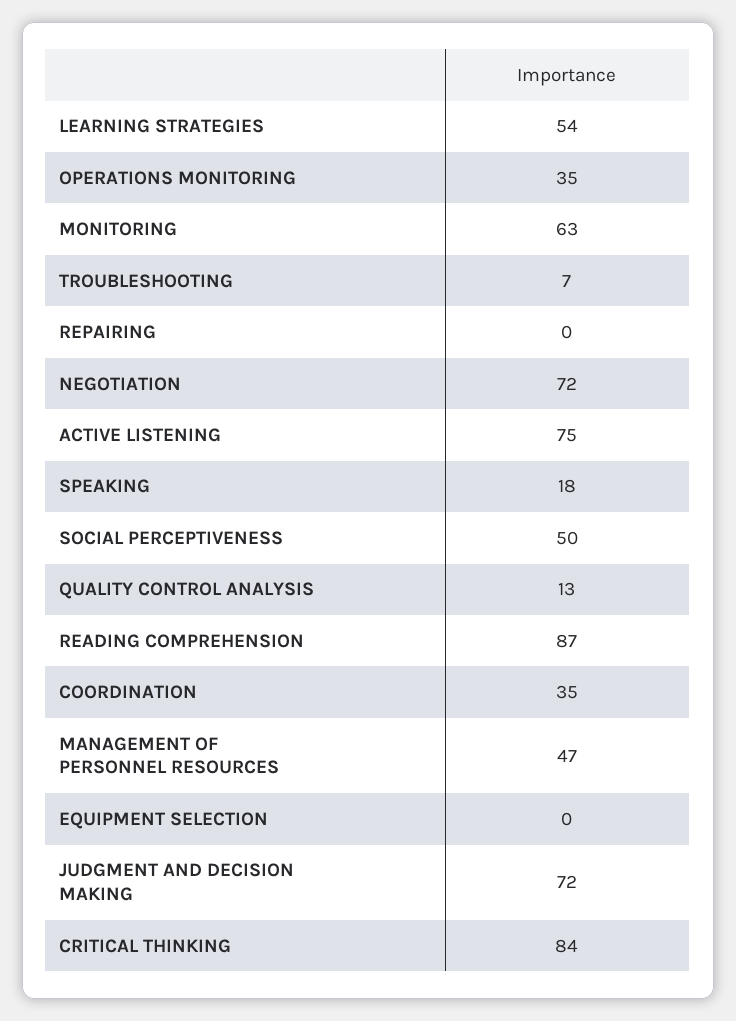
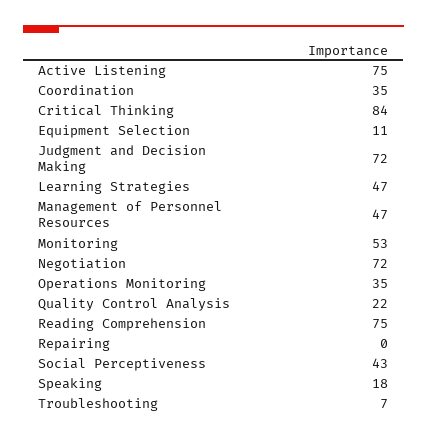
LEARNING STRATEGIES: 54 -> 47
MONITORING: 63 -> 53
SOCIAL PERCEPTIVENESS: 50 -> 43
QUALITY CONTROL ANALYSIS: 13 -> 22
READING COMPREHENSION: 87 -> 75
EQUIPMENT SELECTION: 0 -> 11

